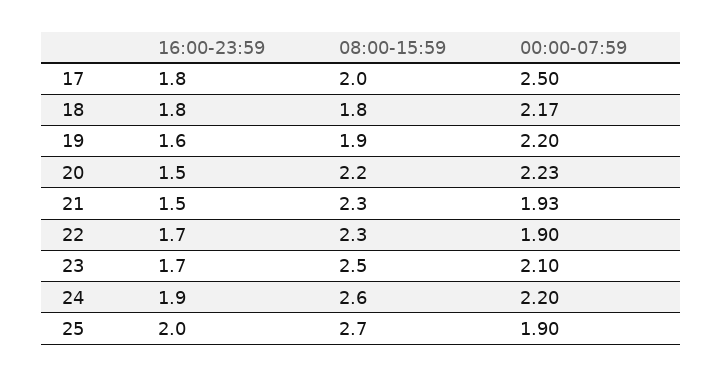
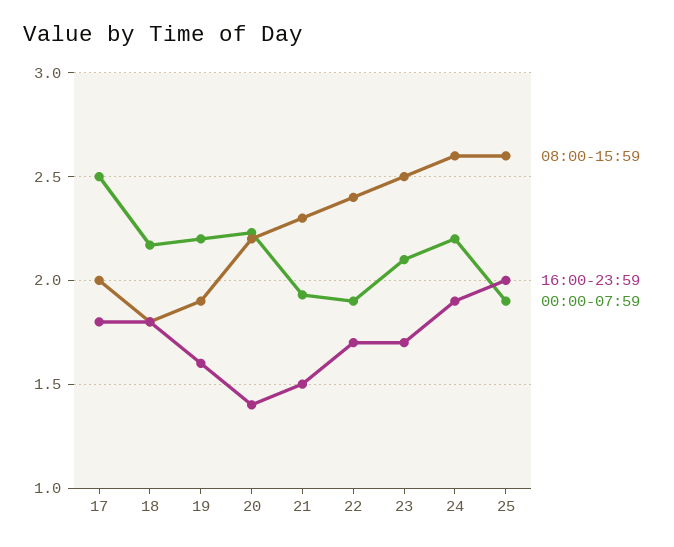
16:00-23:59, 20: 1.5 -> 1.4
08:00-15:59, 22: 2.3 -> 2.4
08:00-15:59, 25: 2.7 -> 2.6

